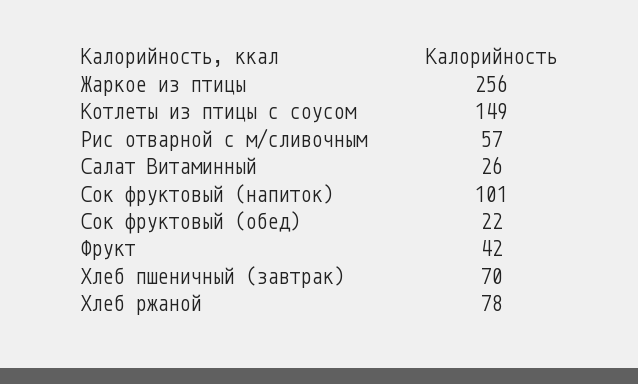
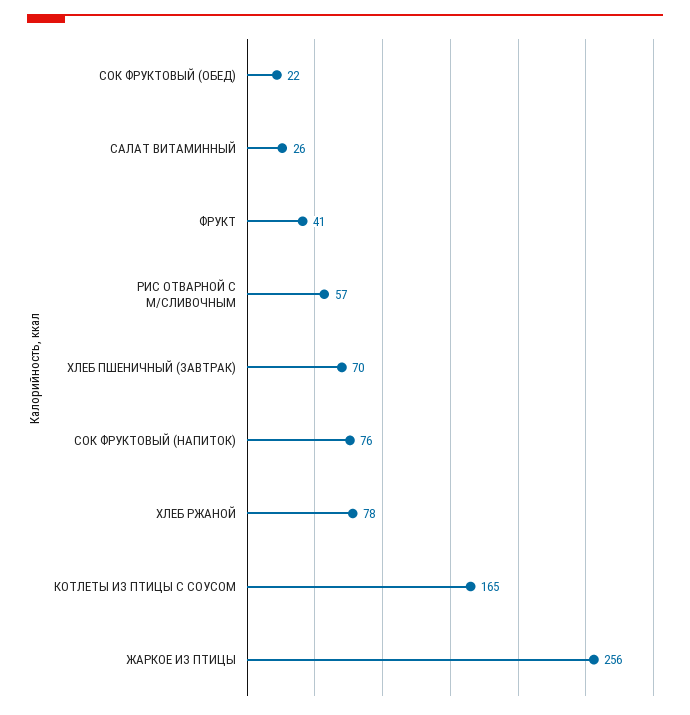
Котлеты из птицы с соусом: 149 -> 165
Сок фруктовый (напиток): 101 -> 76
Фрукт: 42 -> 41

